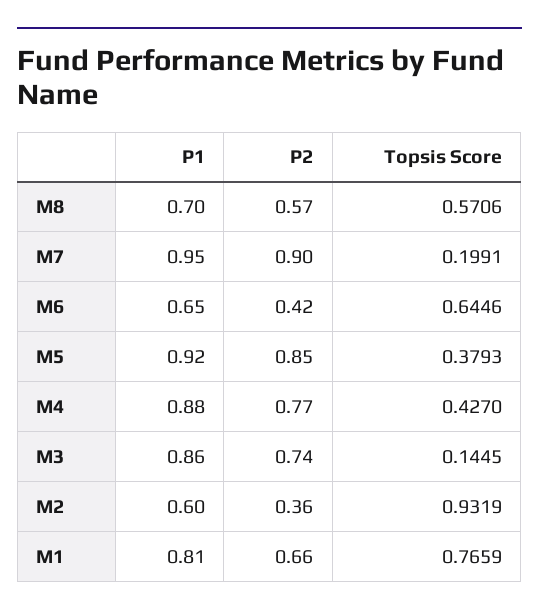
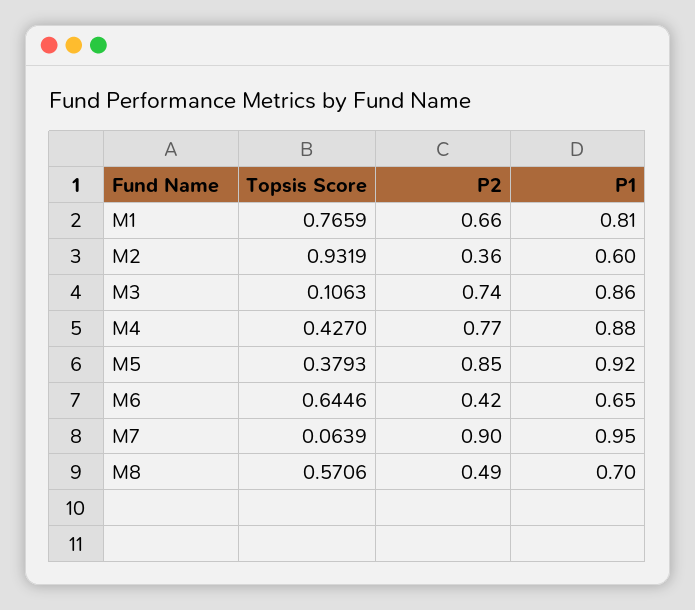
P2, M8: 0.57 -> 0.49
Topsis Score, M7: 0.1991 -> 0.0639
Topsis Score, M3: 0.1445 -> 0.1063

